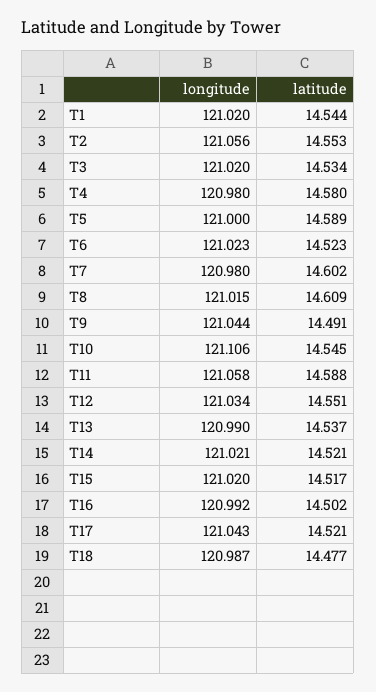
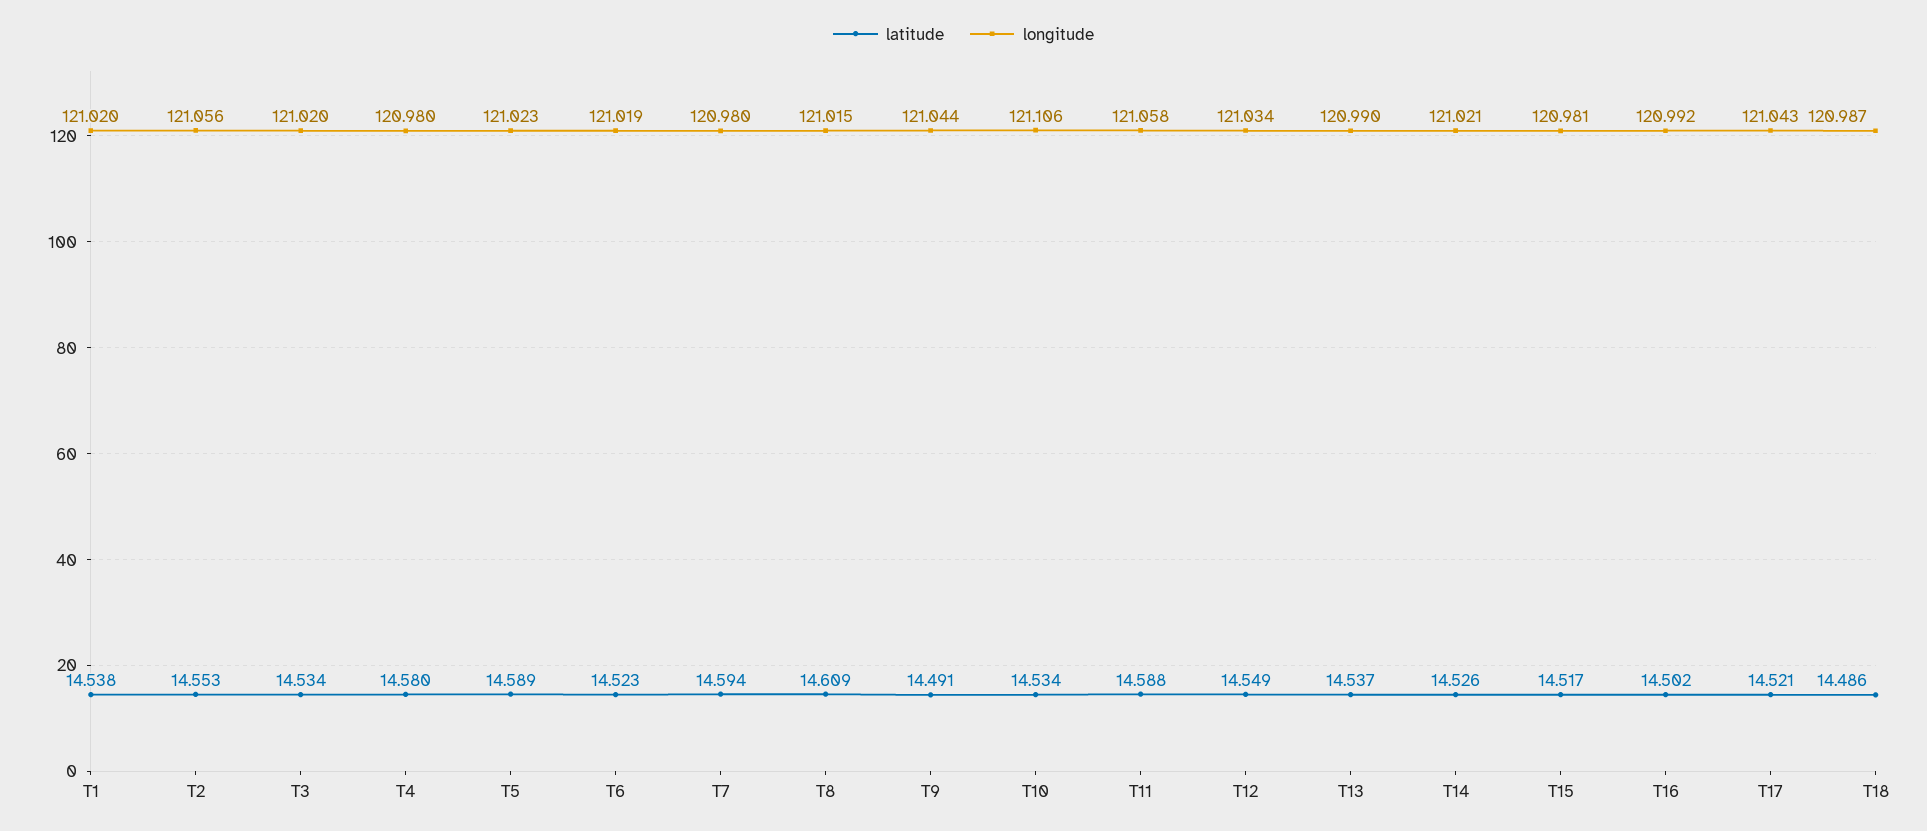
latitude, T1: 14.544 -> 14.538
longitude, T5: 121 -> 121.023
longitude, T6: 121.023 -> 121.019
latitude, T7: 14.602 -> 14.594
latitude, T10: 14.545 -> 14.534
latitude, T12: 14.551 -> 14.549
latitude, T14: 14.521 -> 14.526
longitude, T15: 121.02 -> 120.981
latitude, T18: 14.477 -> 14.486

